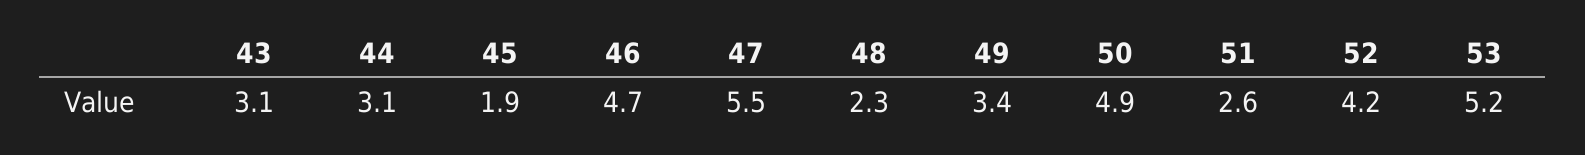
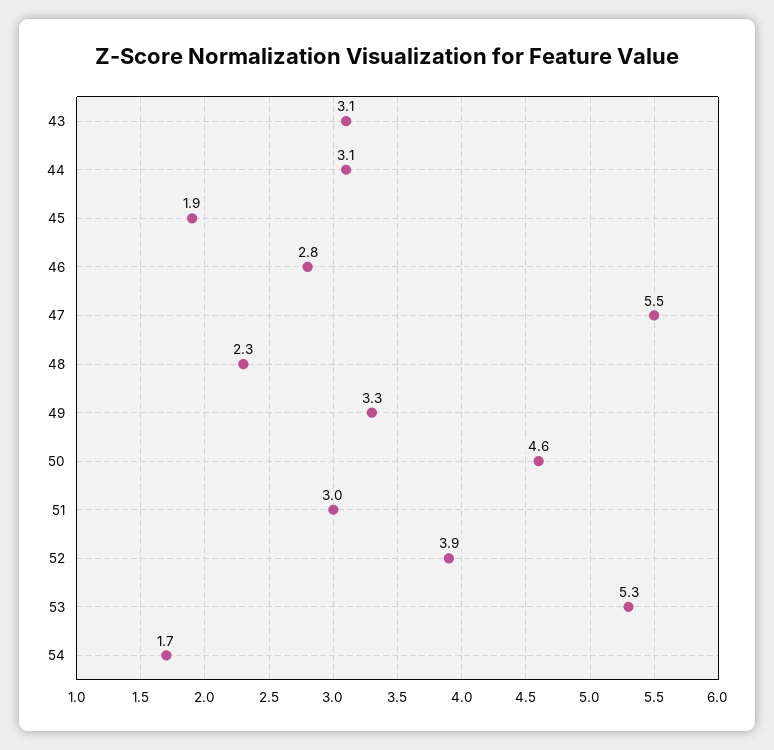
46: 4.7 -> 2.8
49: 3.4 -> 3.3
50: 4.9 -> 4.6
51: 2.6 -> 3
52: 4.2 -> 3.9
53: 5.2 -> 5.3
54: none -> 1.7

